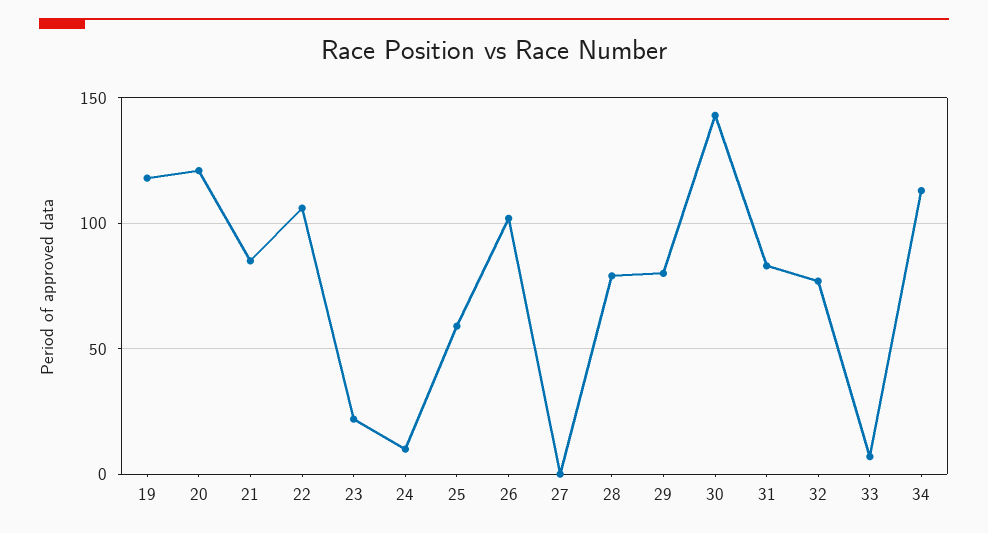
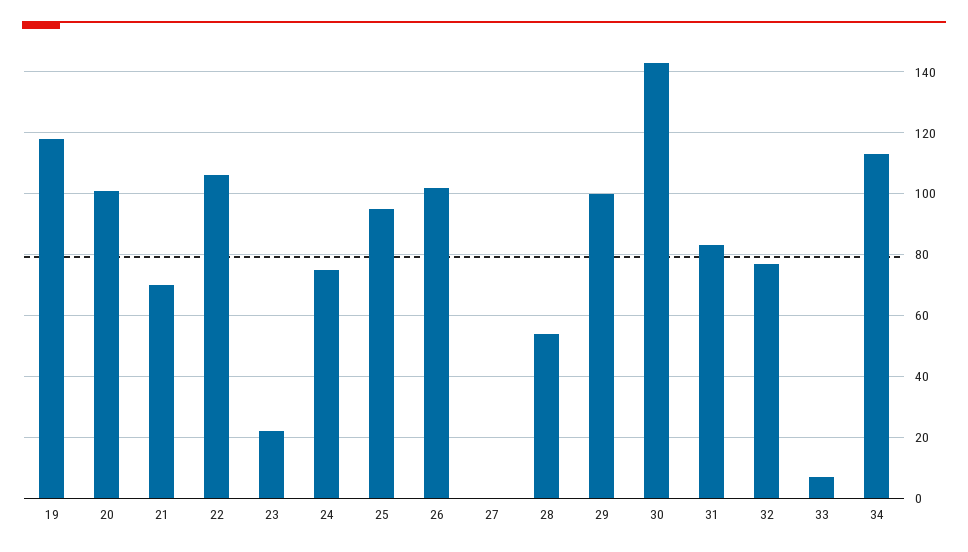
20: 120 -> 100
21: 85 -> 70
24: 10 -> 75
25: 60 -> 95
28: 80 -> 55
29: 80 -> 100

